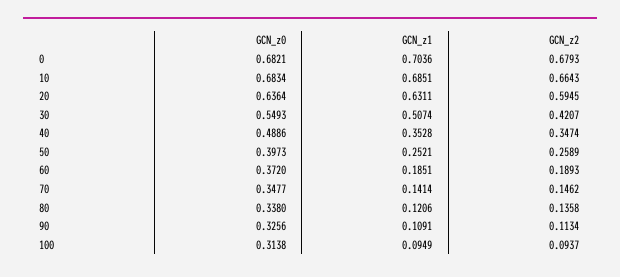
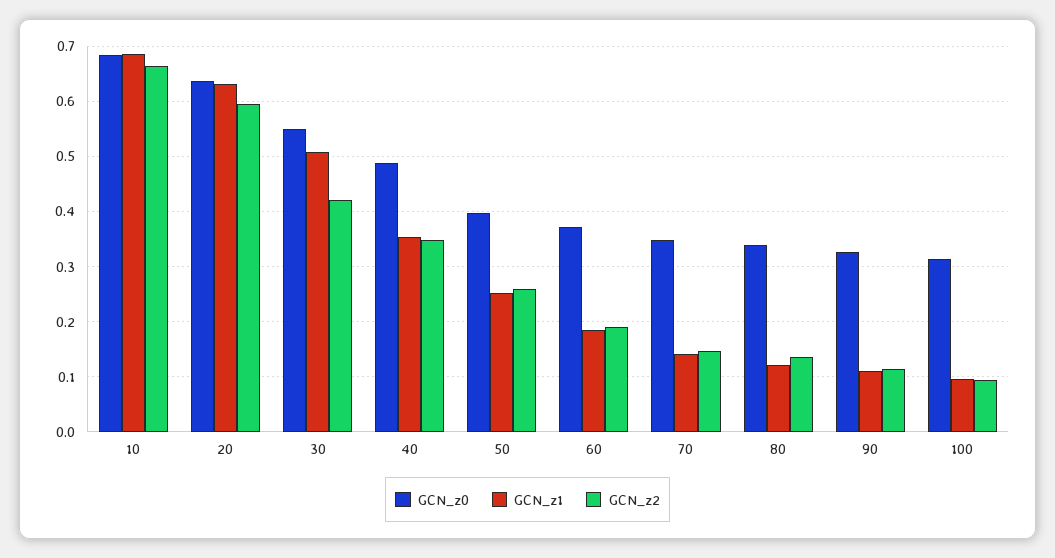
GCN_z0, 0: 0.6821 -> none
GCN_z1, 0: 0.7036 -> none
GCN_z2, 0: 0.6793 -> none

